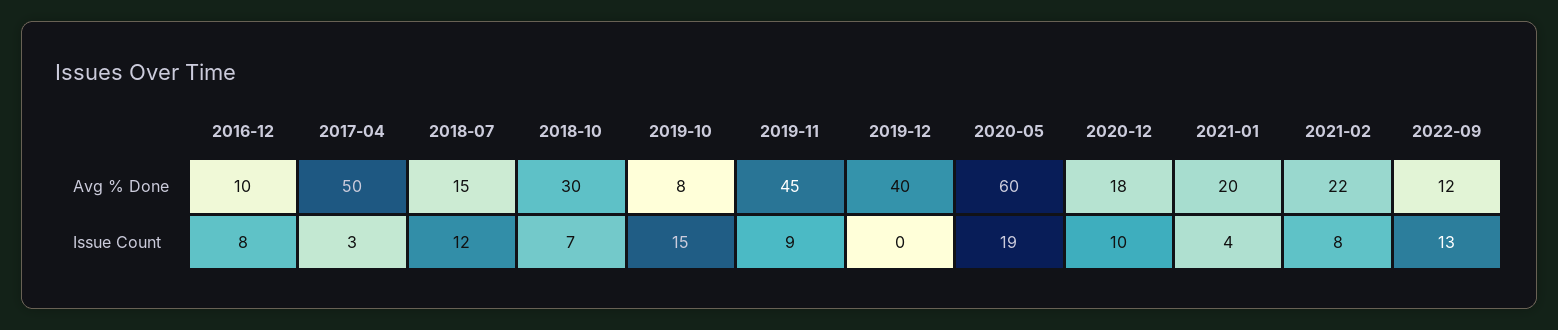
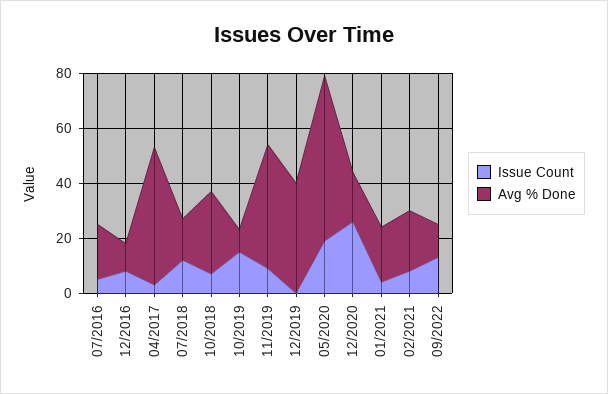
Issue Count, 2020-12: 10 -> 25
Issue Count, 07/2016: none -> 5
Avg % Done, 07/2016: none -> 20

